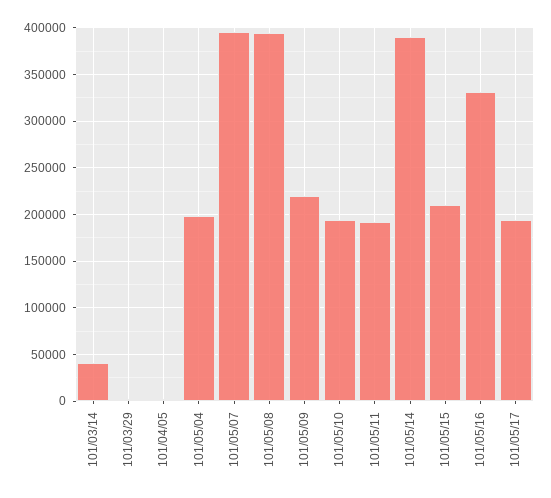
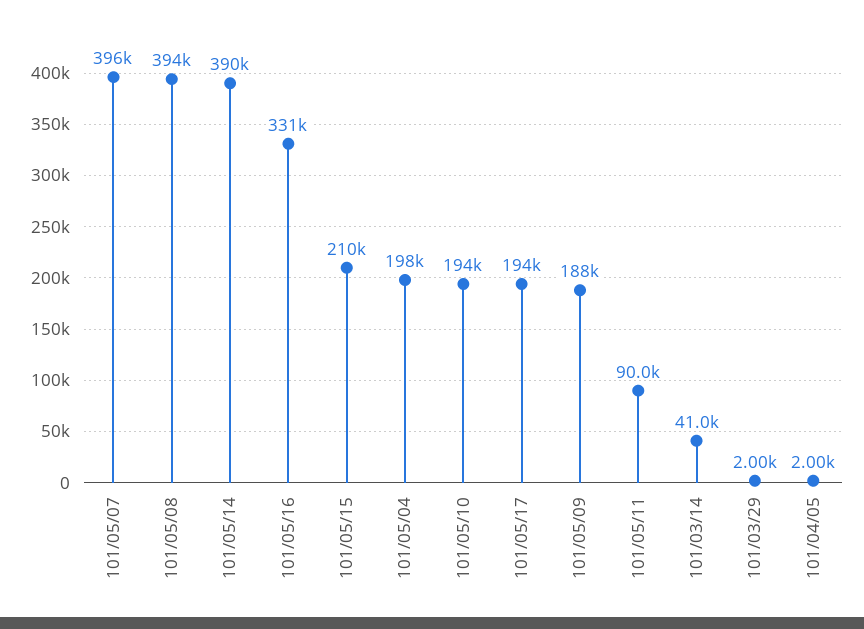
101/05/09: 220000 -> 188000
101/05/11: 190000 -> 90000

